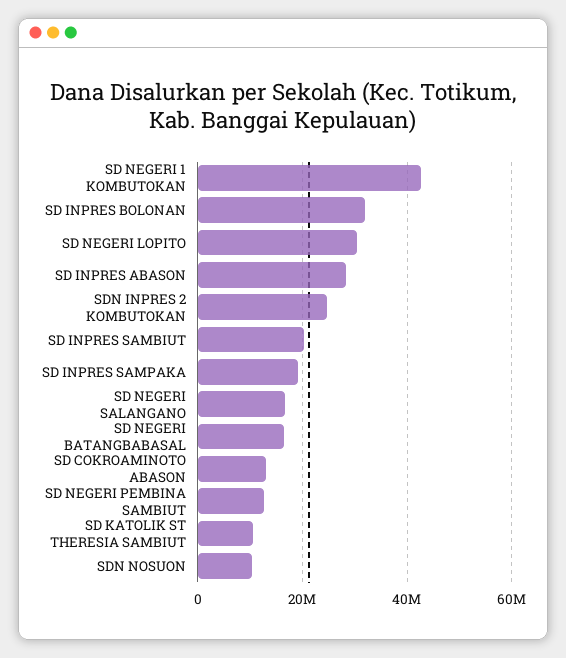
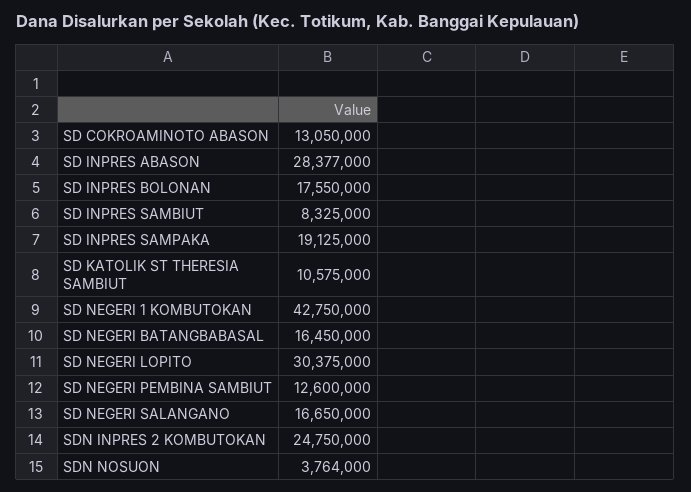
SD INPRES BOLONAN: 32000000 -> 17550000
SD INPRES SAMBIUT: 20000000 -> 8325000
SDN NOSUON: 10000000 -> 3764000

